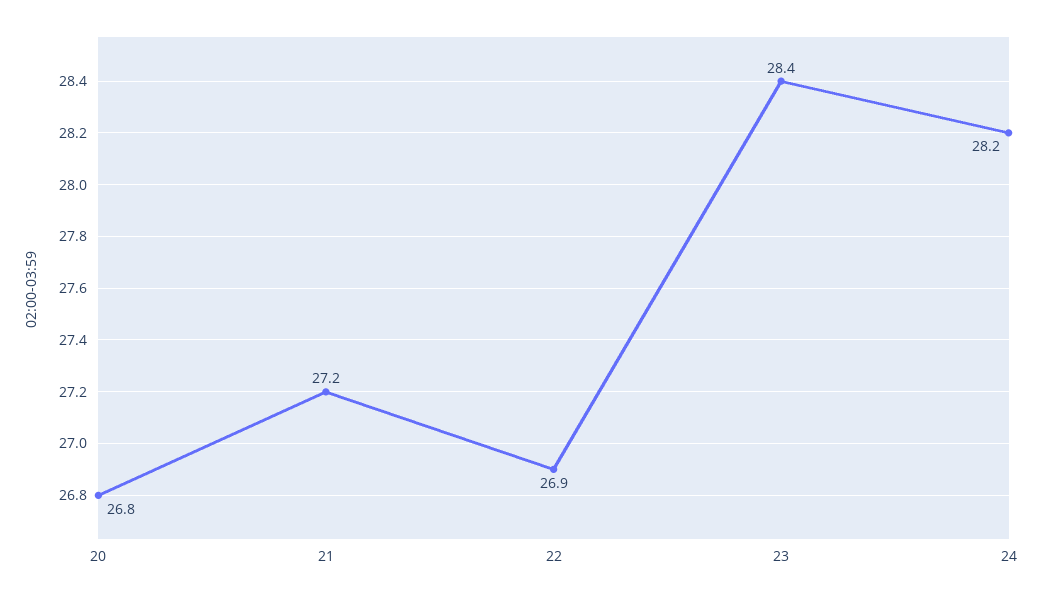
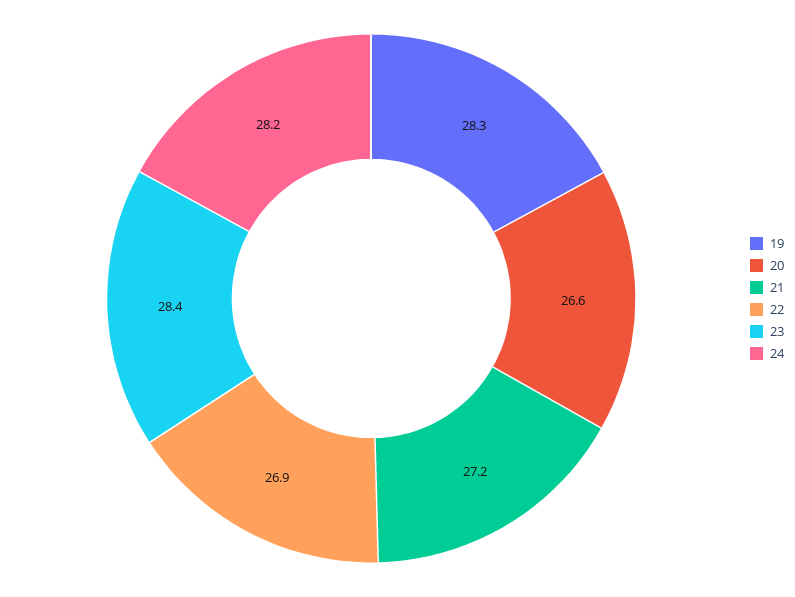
20: 26.8 -> 26.6
19: none -> 28.3

